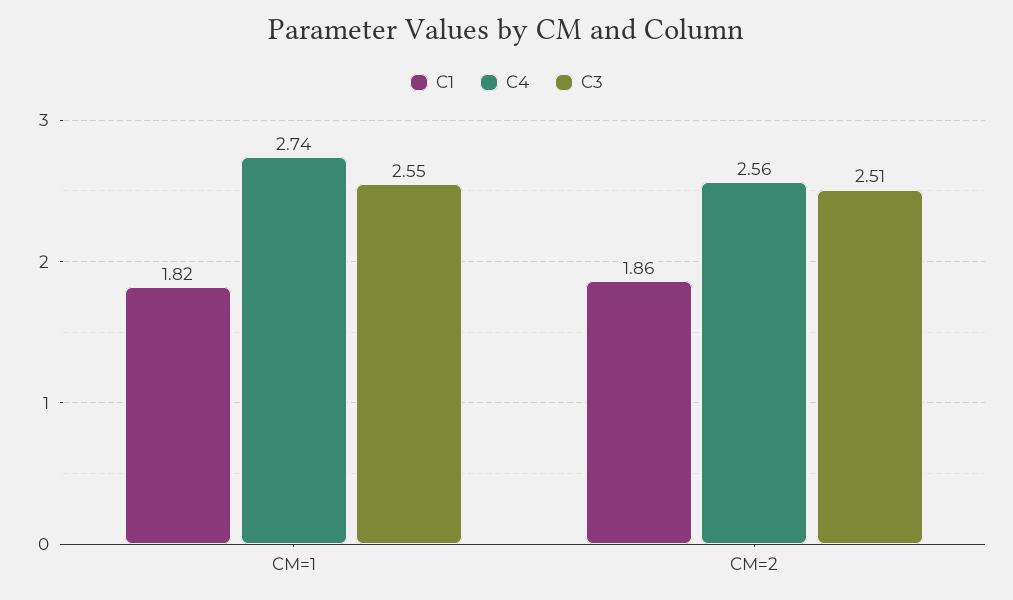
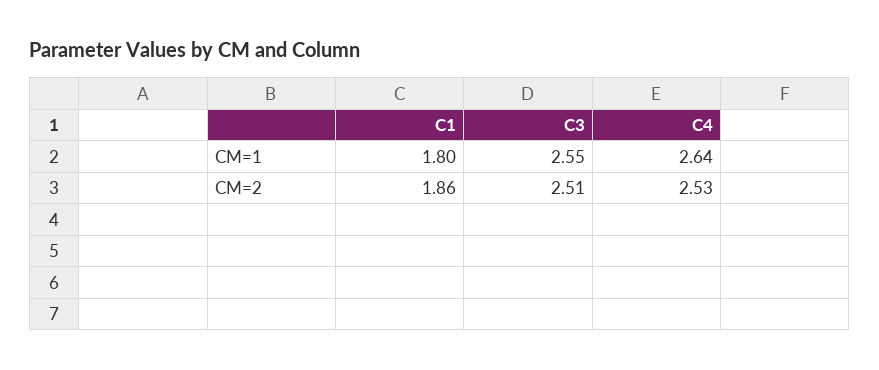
C1, CM=1: 1.82 -> 1.8
C4, CM=1: 2.74 -> 2.64
C4, CM=2: 2.56 -> 2.53

